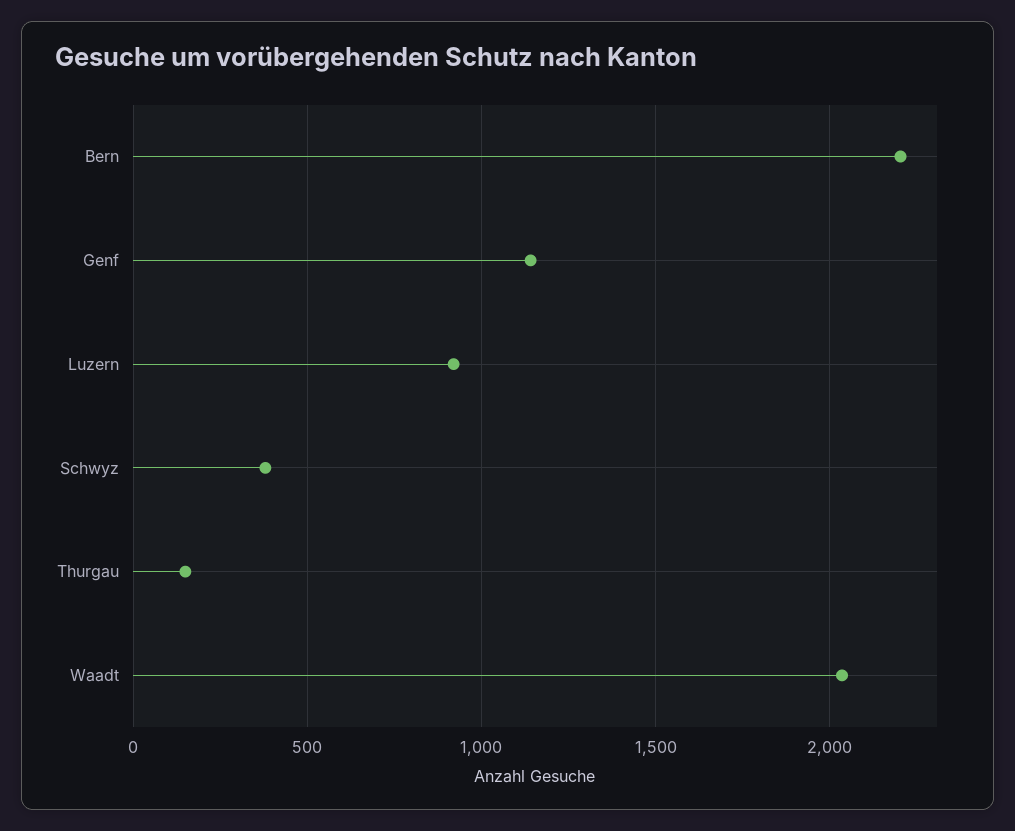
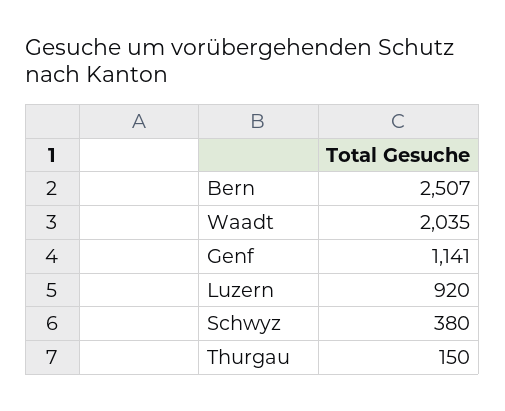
Bern: 2200 -> 2507

